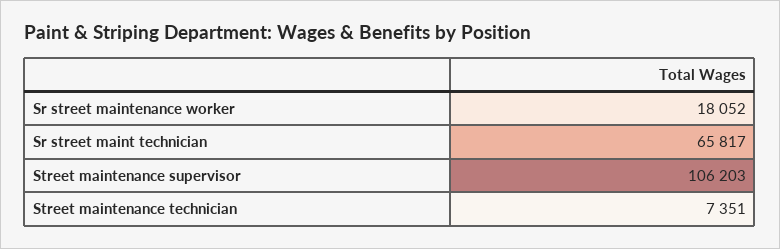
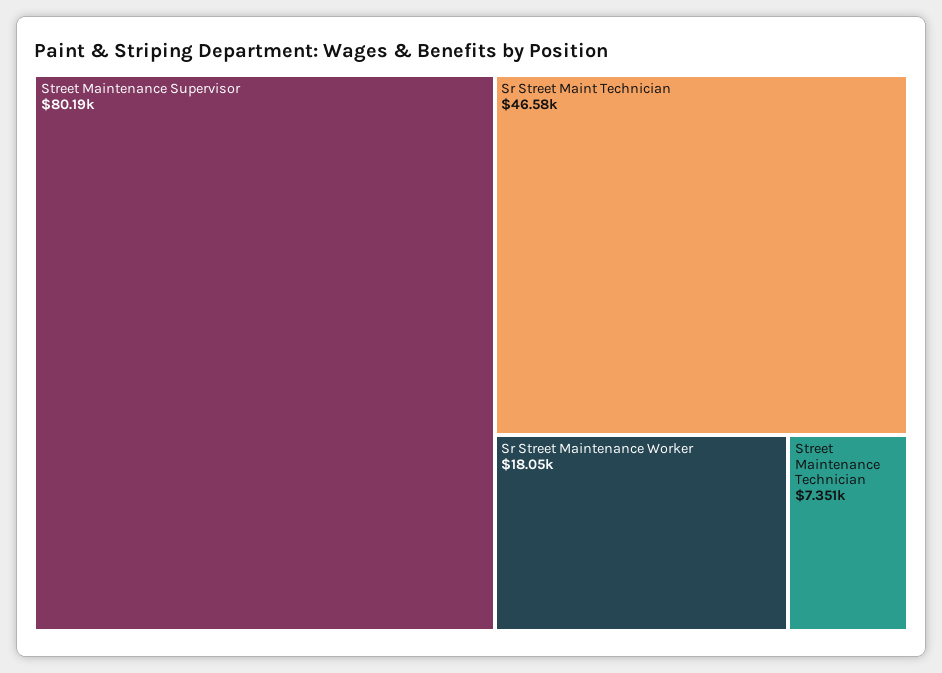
Sr street maint technician: 65817 -> 46580
Street maintenance supervisor: 106203 -> 80190

